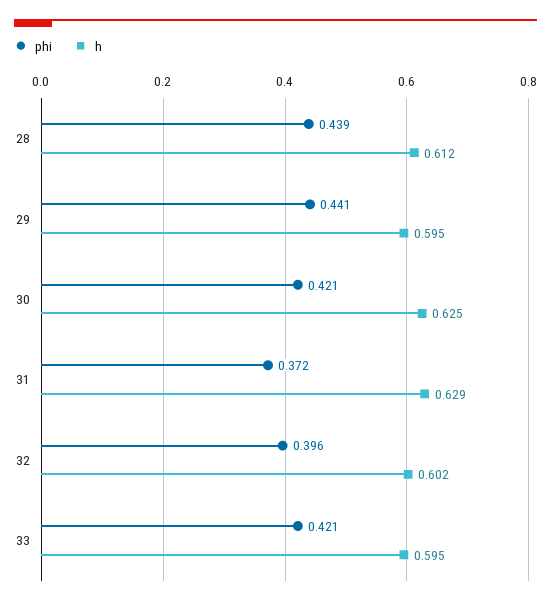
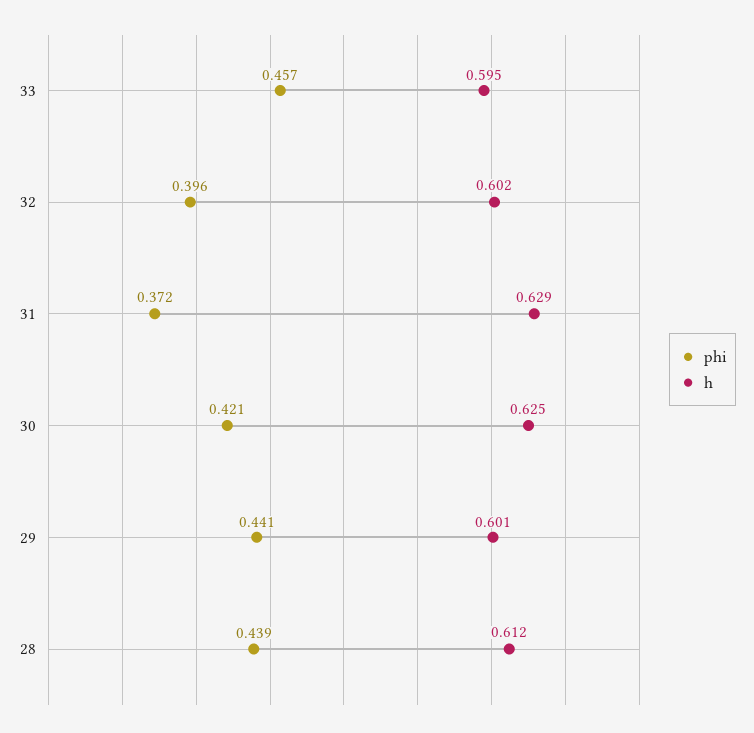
h, 29: 0.595 -> 0.601
phi, 33: 0.421 -> 0.457

